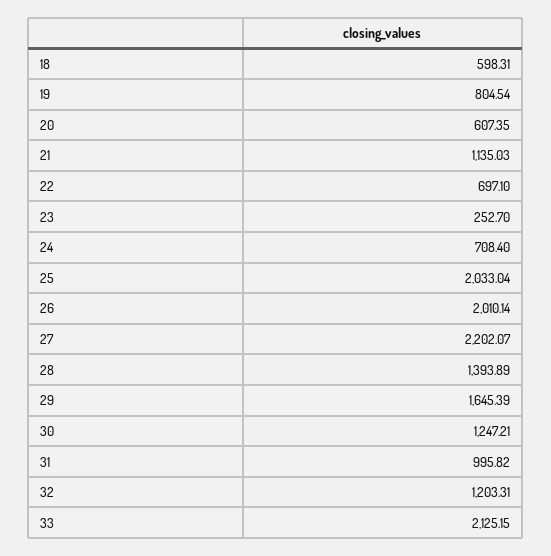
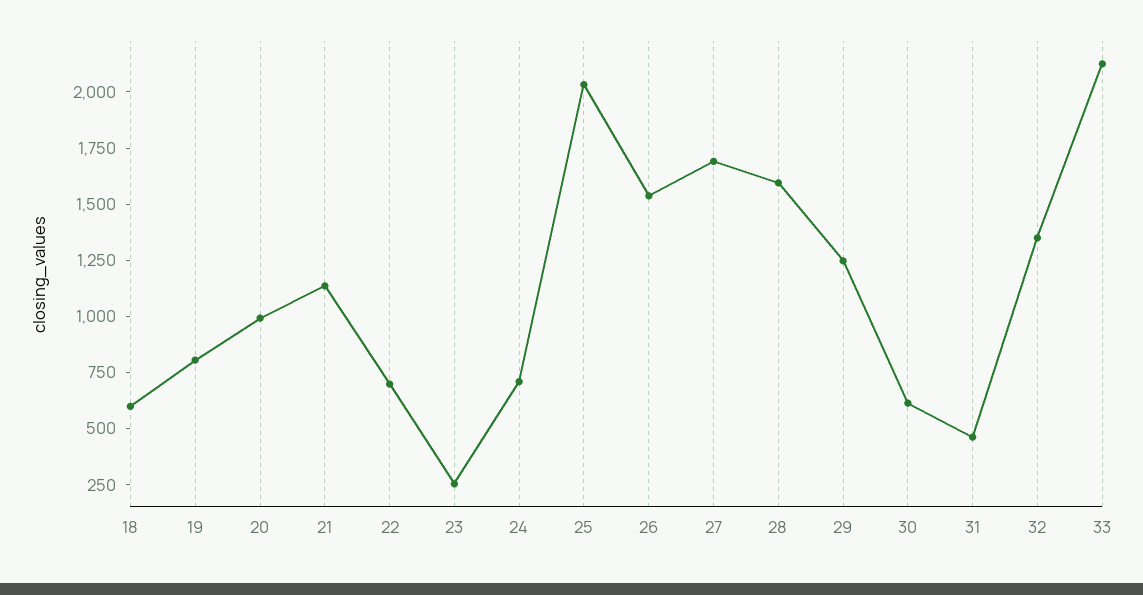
20: 607.35 -> 1000
26: 2010.14 -> 1550
27: 2202.07 -> 1700
28: 1393.89 -> 1600
29: 1645.39 -> 1250
30: 1247.21 -> 600
31: 995.82 -> 450
32: 1203.31 -> 1350

